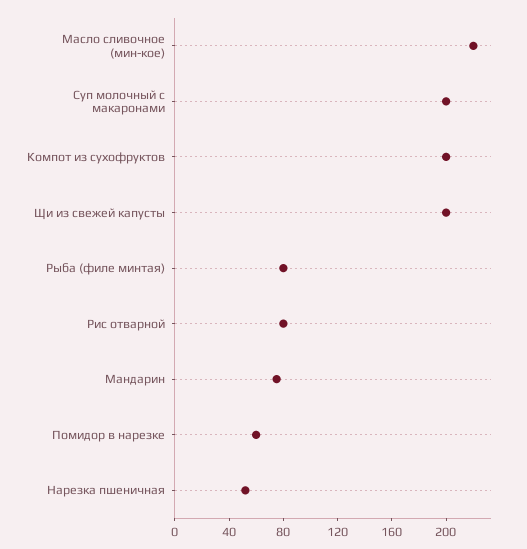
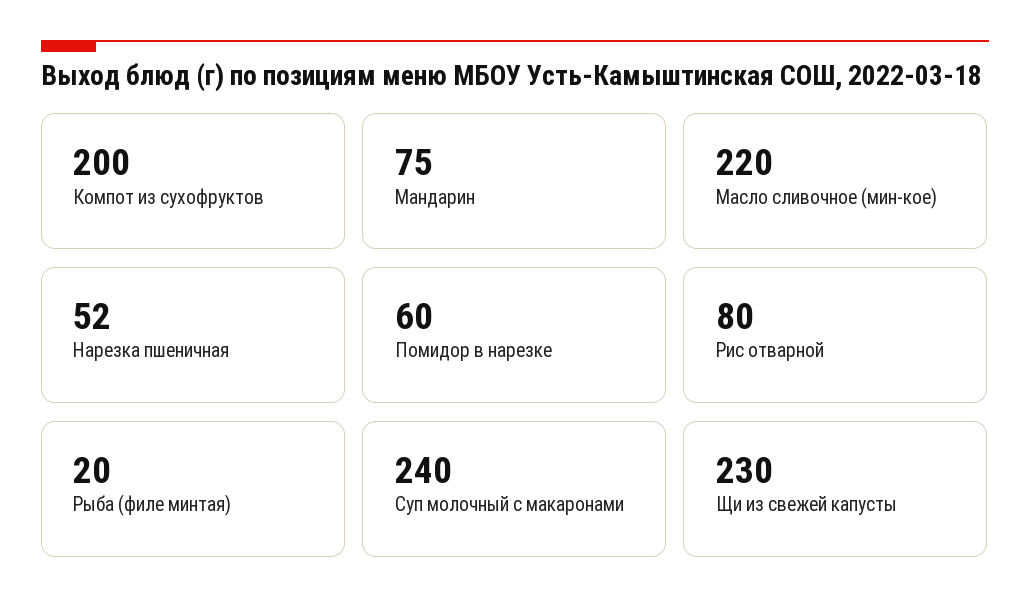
Суп молочный с макаронами: 200 -> 240
Щи из свежей капусты: 200 -> 230
Рыба (филе минтая): 80 -> 20

